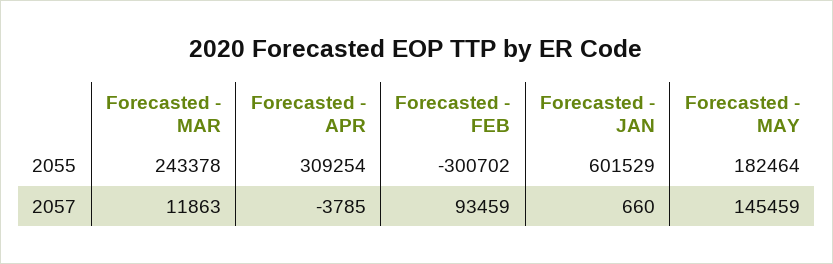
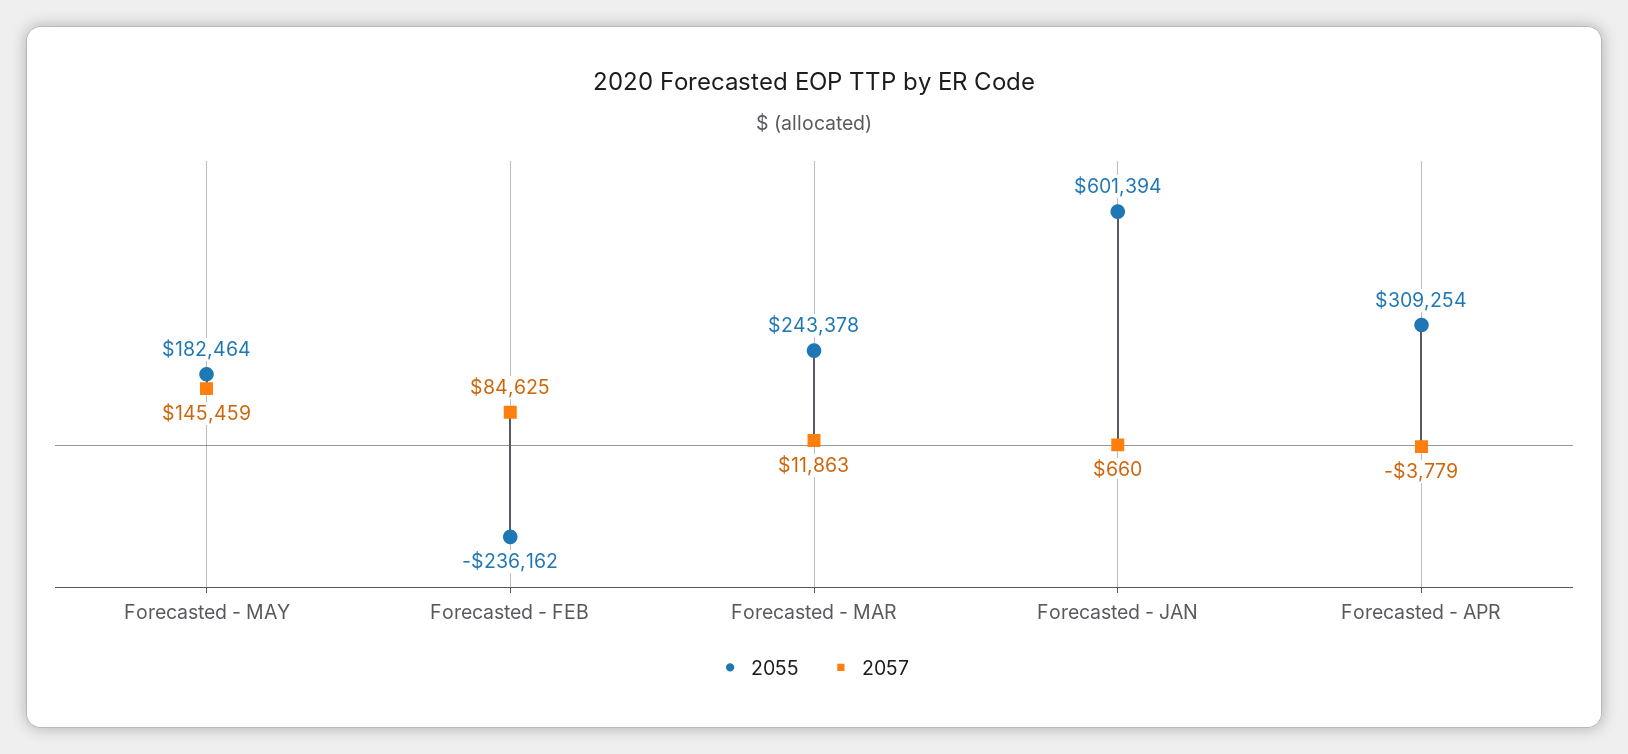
2055, Forecasted - FEB: -300702 -> -236162
2055, Forecasted - JAN: 601529 -> 601394
2057, Forecasted - APR: -3785 -> -3779
2057, Forecasted - FEB: 93459 -> 84625

